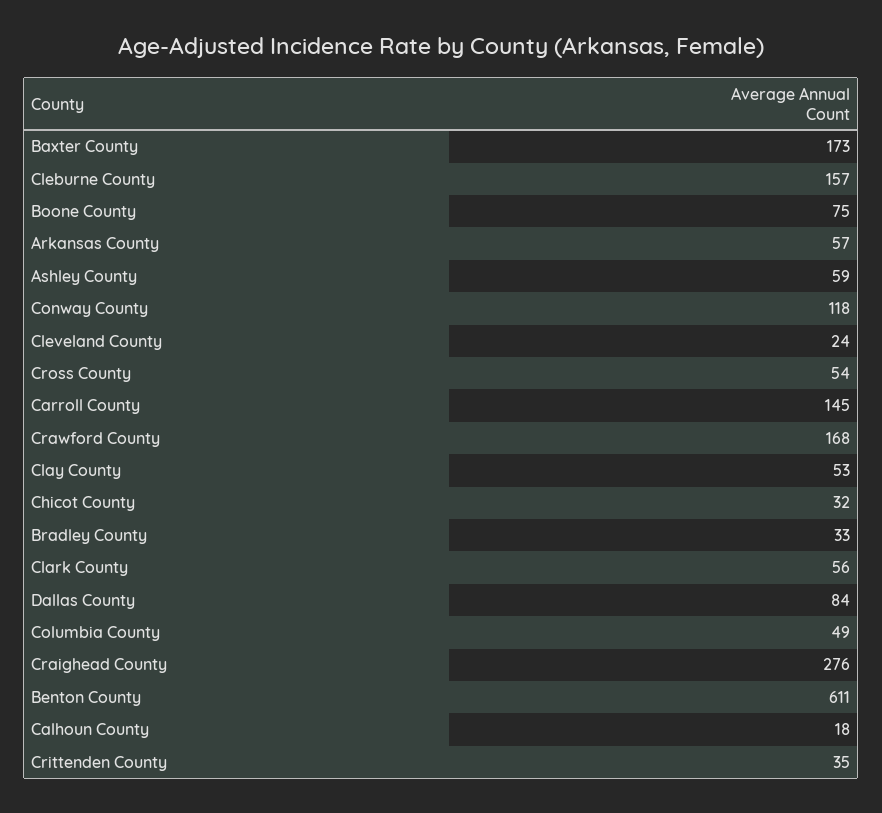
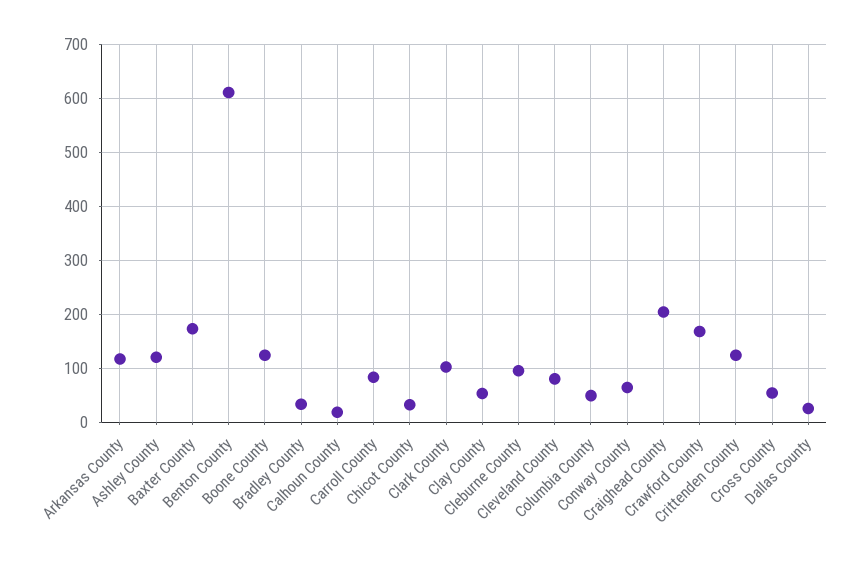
Cleburne County: 157 -> 100
Boone County: 75 -> 120
Arkansas County: 57 -> 120
Ashley County: 59 -> 120
Conway County: 118 -> 60
Cleveland County: 24 -> 80
Carroll County: 145 -> 80
Clark County: 56 -> 100
Dallas County: 84 -> 20
Craighead County: 276 -> 200
Crittenden County: 35 -> 120

